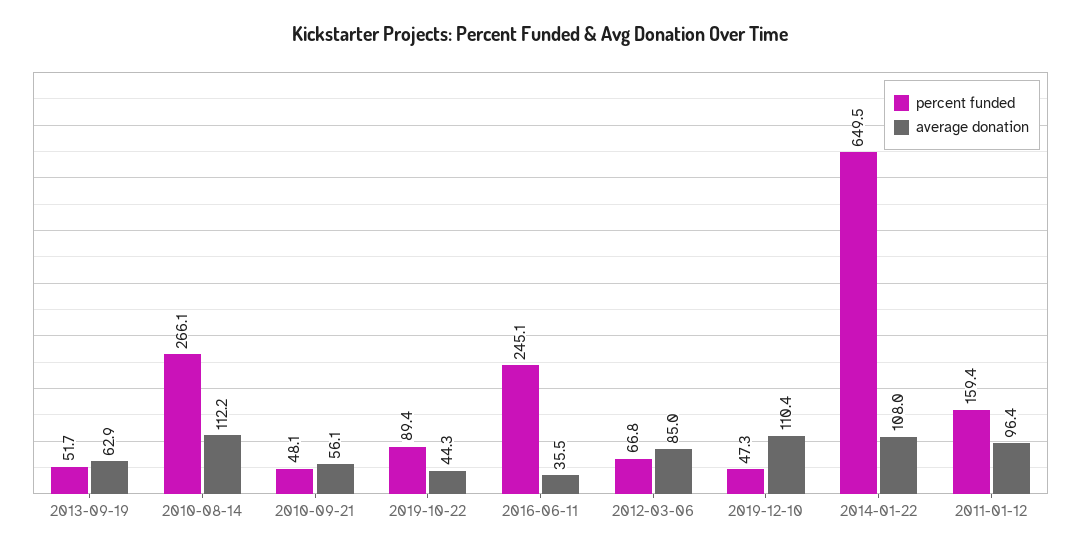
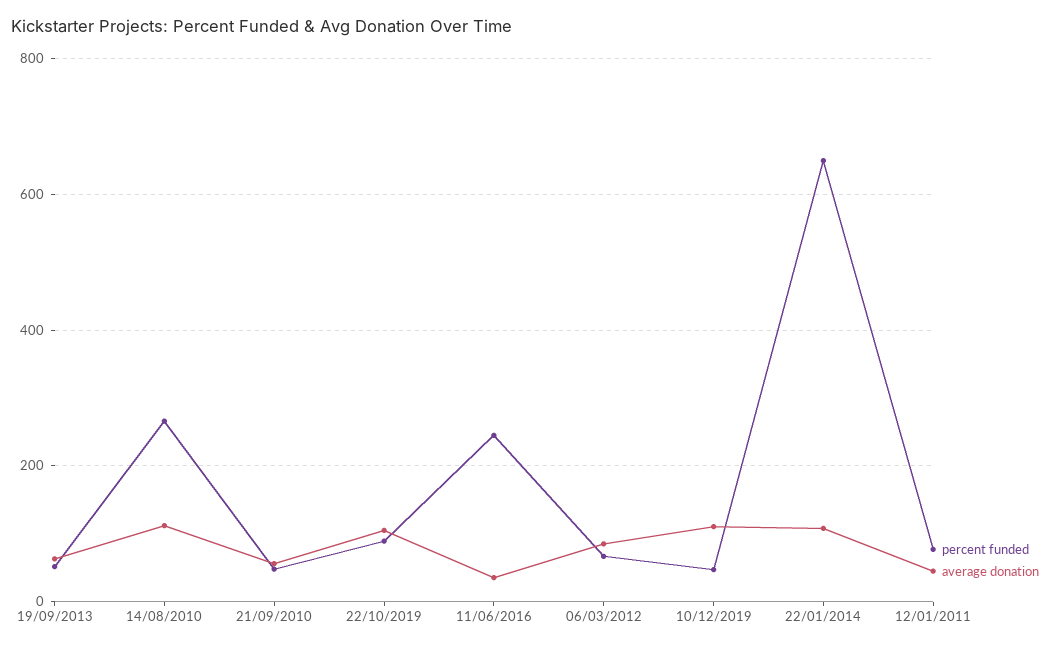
average donation, 2019-10-22: 44.3 -> 100
percent funded, 2011-01-12: 159.4 -> 80
average donation, 2011-01-12: 96.4 -> 40

